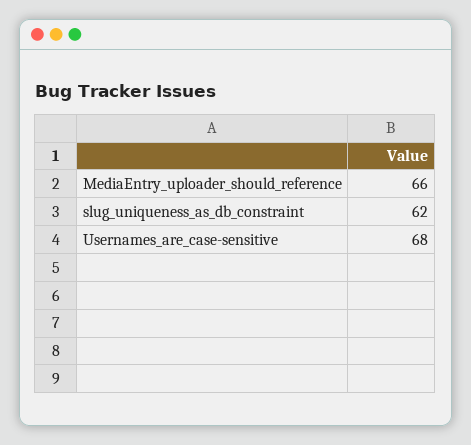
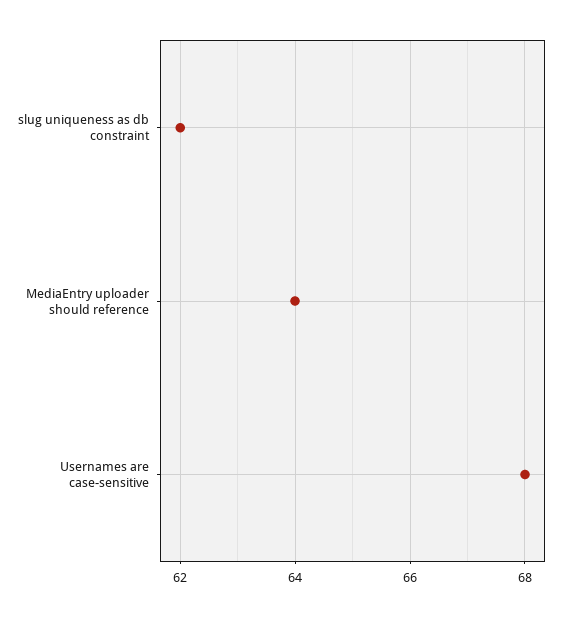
MediaEntry_uploader_should_reference: 66 -> 64

